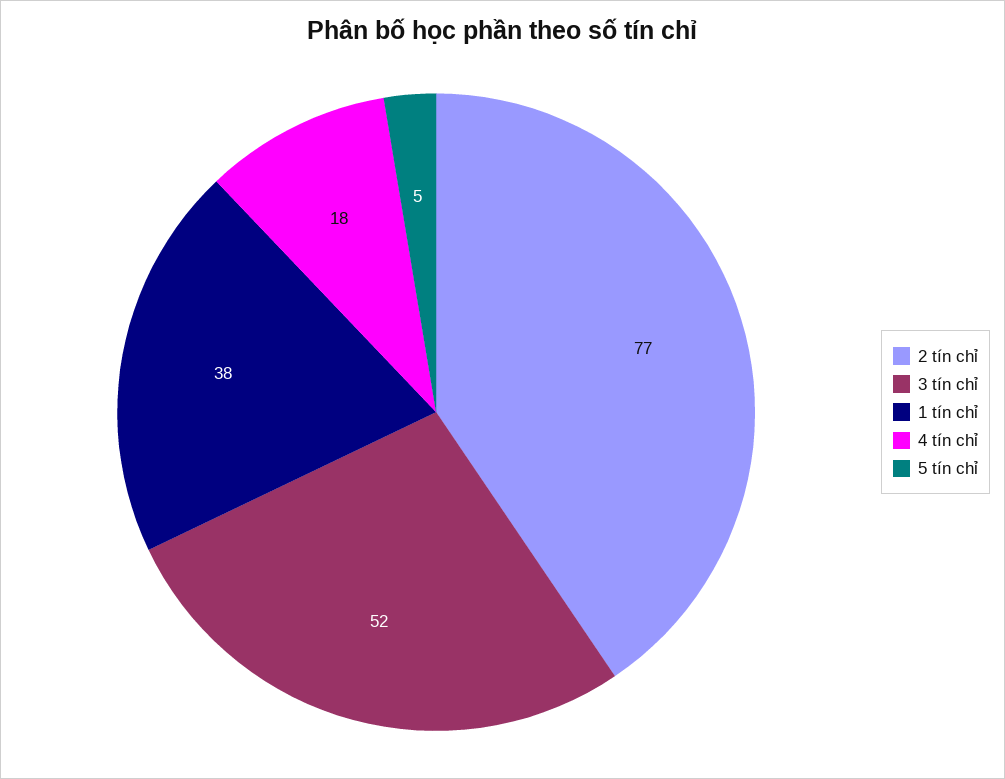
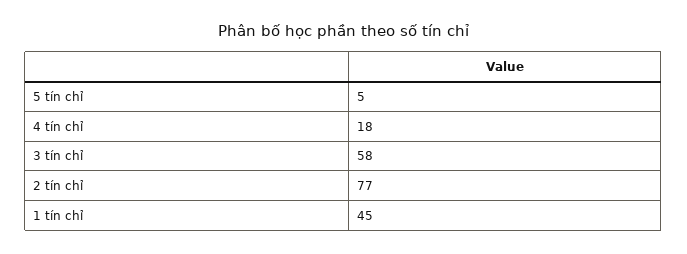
3 tín chỉ: 52 -> 58
1 tín chỉ: 38 -> 45

